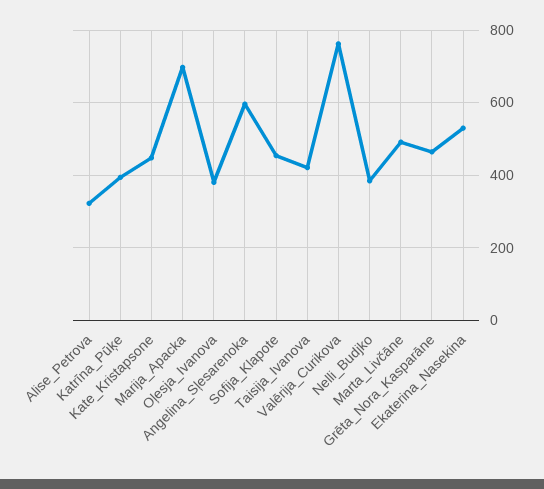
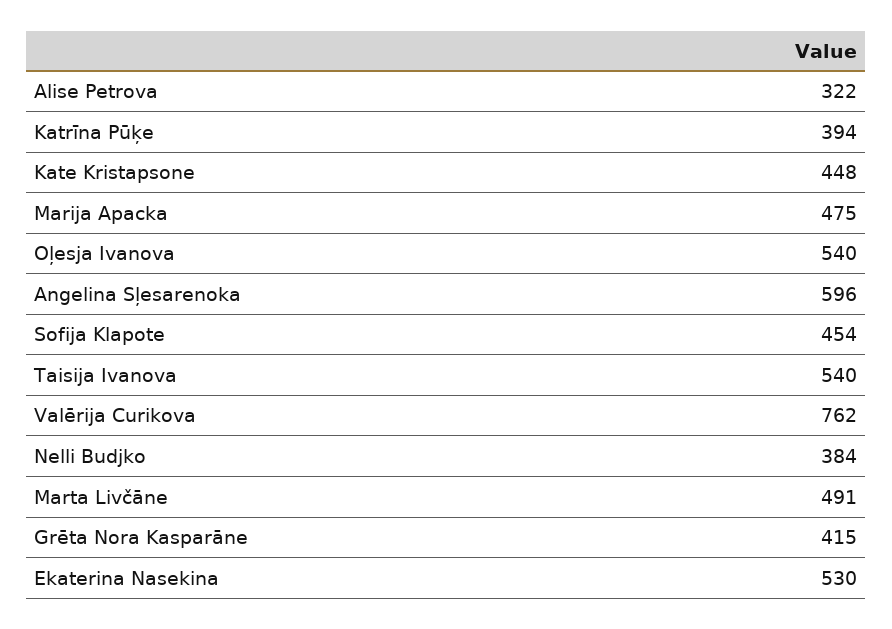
Marija_Apacka: 700 -> 475
Oļesja_Ivanova: 380 -> 540
Taisija_Ivanova: 420 -> 540
Grēta_Nora_Kasparāne: 460 -> 415

